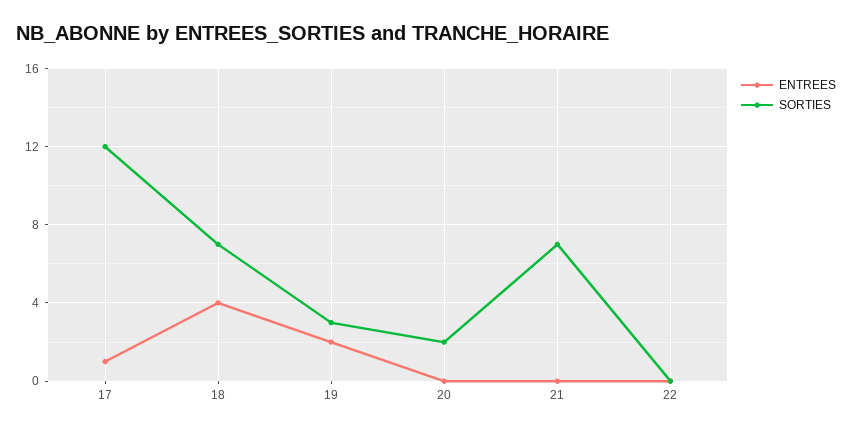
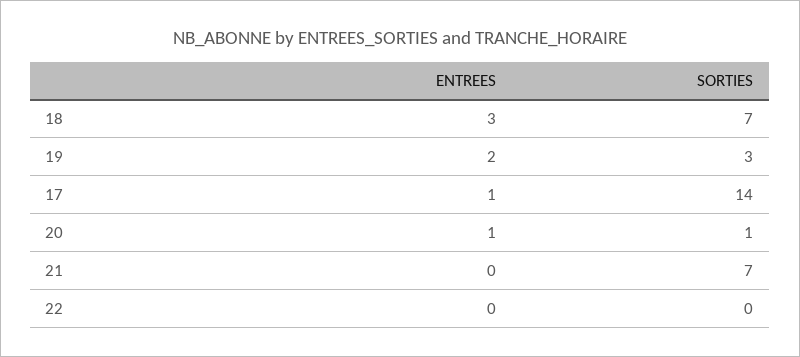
SORTIES, 17: 12 -> 14
ENTREES, 18: 4 -> 3
ENTREES, 20: 0 -> 1
SORTIES, 20: 2 -> 1

